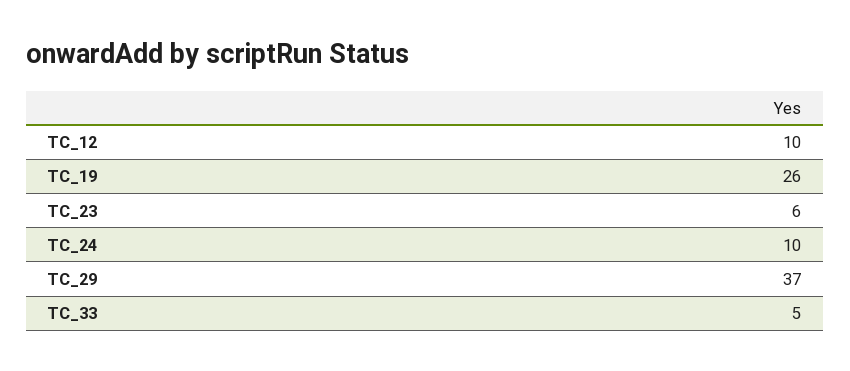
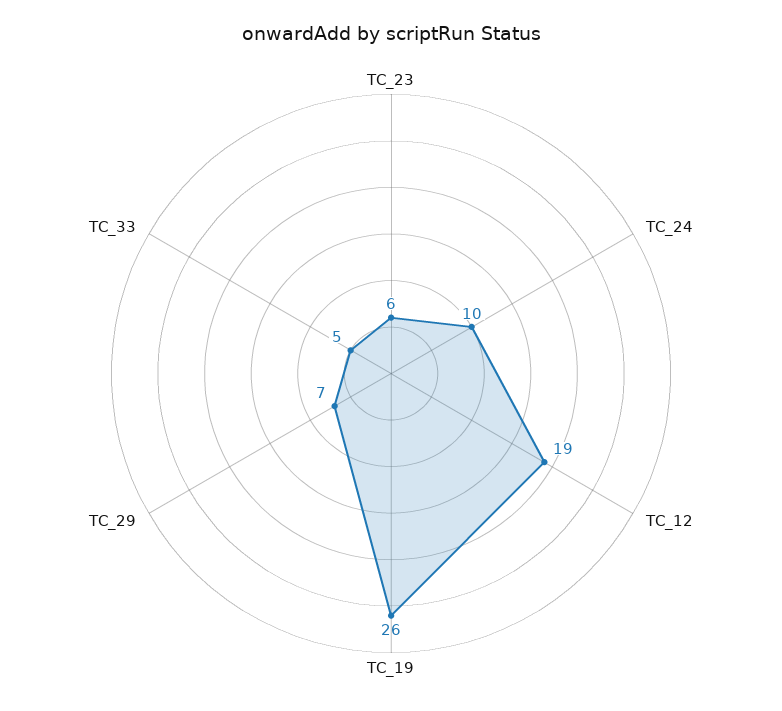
TC_12: 10 -> 19
TC_29: 37 -> 7

